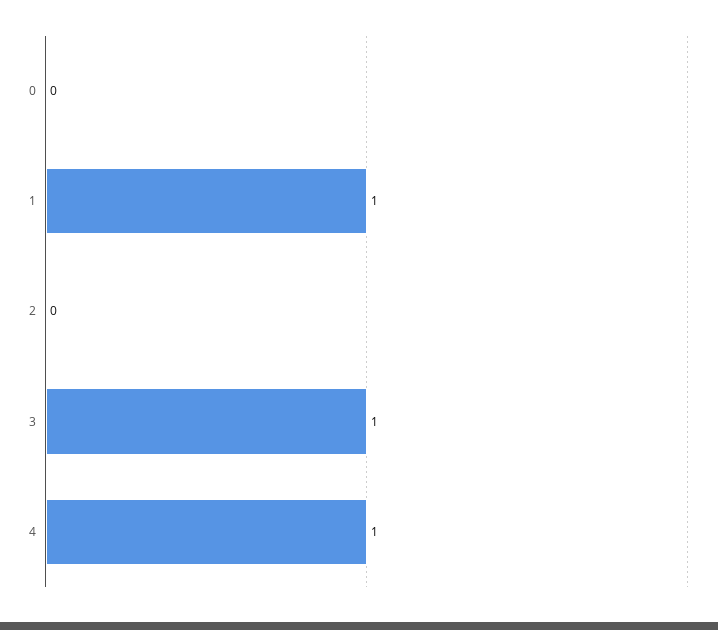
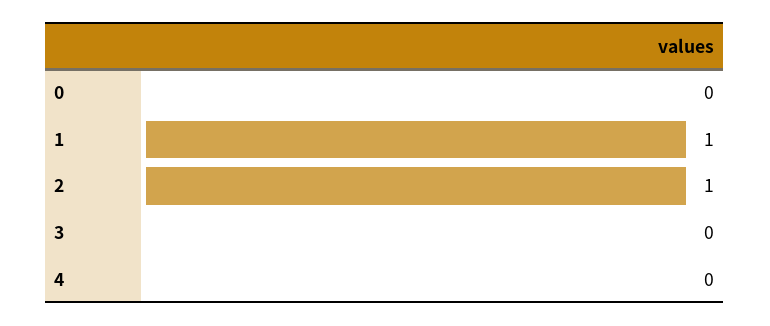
2: 0 -> 1
3: 1 -> 0
4: 1 -> 0

